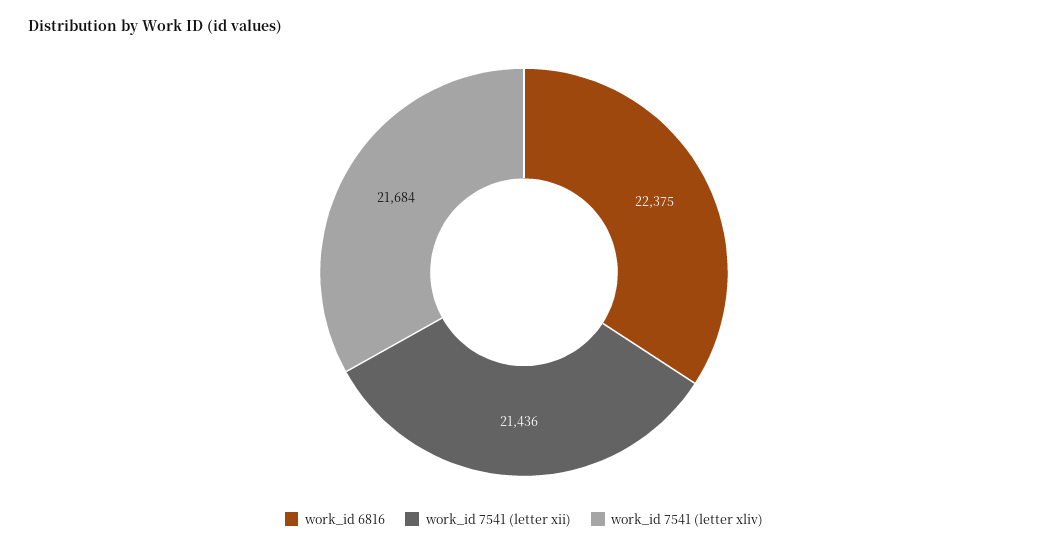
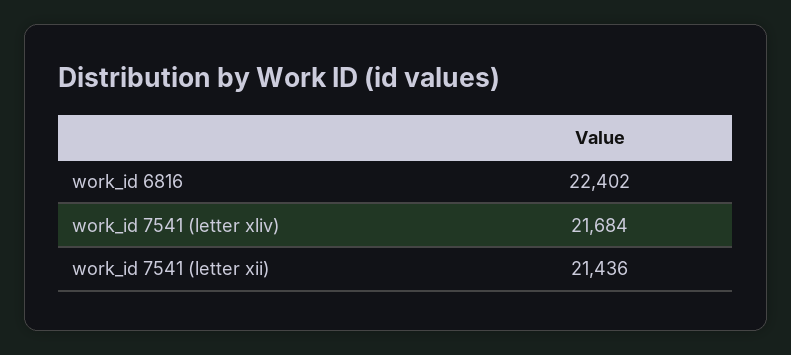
work_id 6816: 22375 -> 22402

